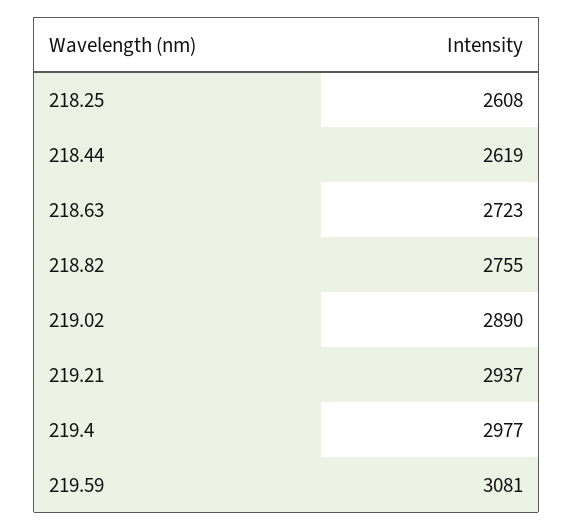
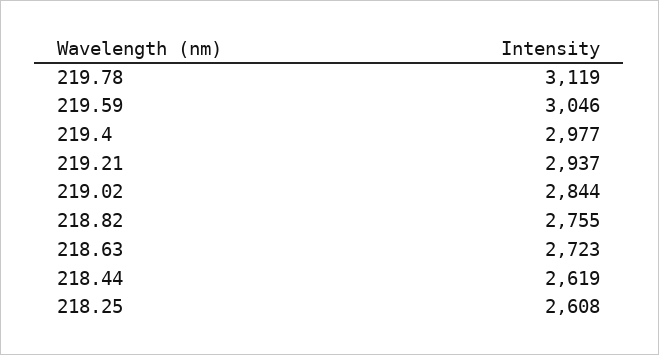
219.02: 2890 -> 2844
219.59: 3081 -> 3046
219.78: none -> 3119

